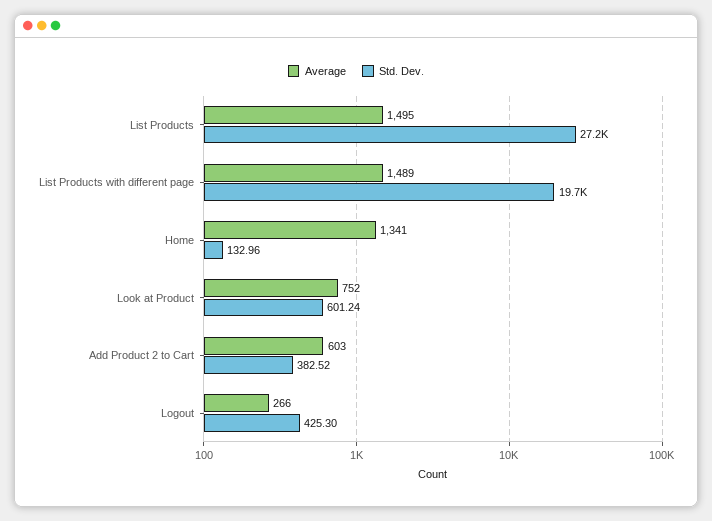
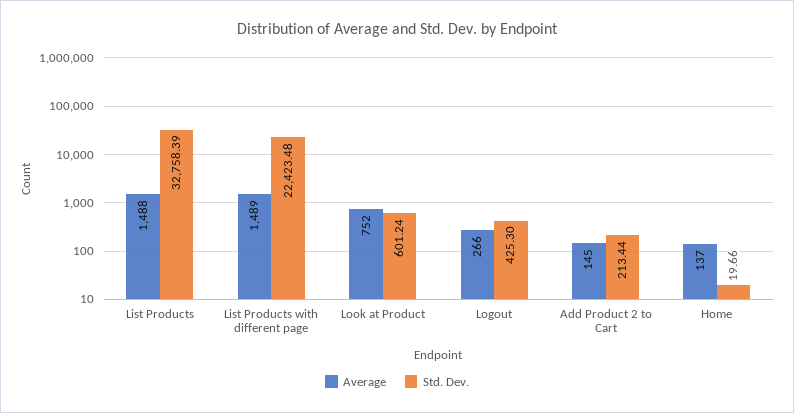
Average, List Products: 1495 -> 1488
Std. Dev., List Products: 27200 -> 32758.39
Std. Dev., List Products with different page: 19700 -> 22423.48
Average, Home: 1341 -> 137
Std. Dev., Home: 132.96 -> 19.66
Average, Add Product 2 to Cart: 603 -> 145
Std. Dev., Add Product 2 to Cart: 382.52 -> 213.44

